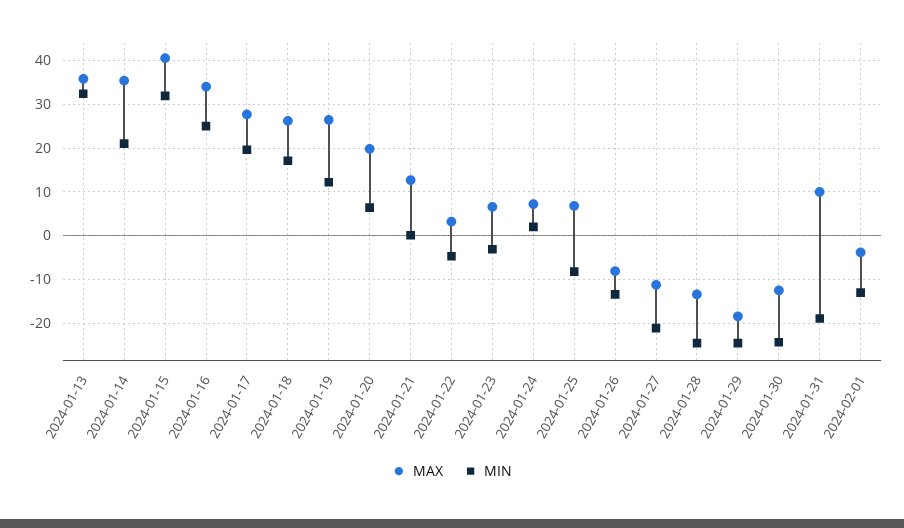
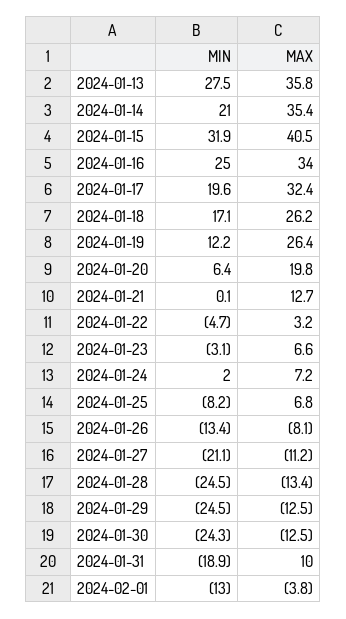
MIN, 2024-01-13: 32 -> 27.5
MAX, 2024-01-17: 28 -> 32.4
MAX, 2024-01-29: -18 -> -12.5

